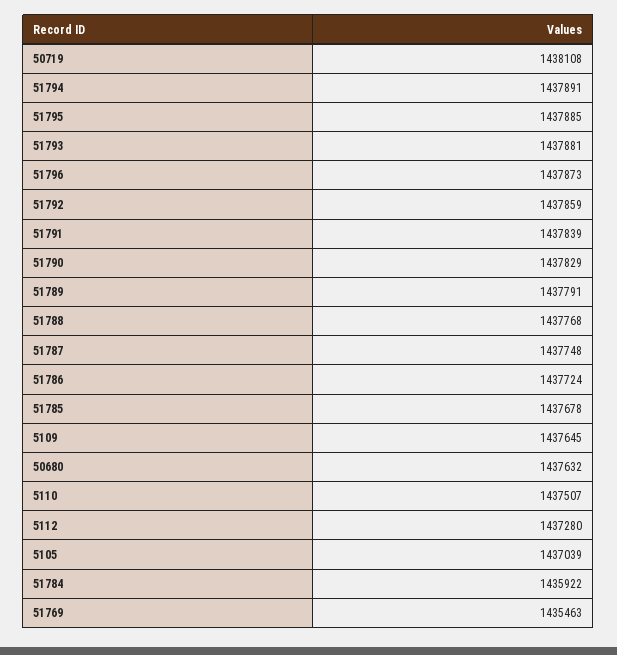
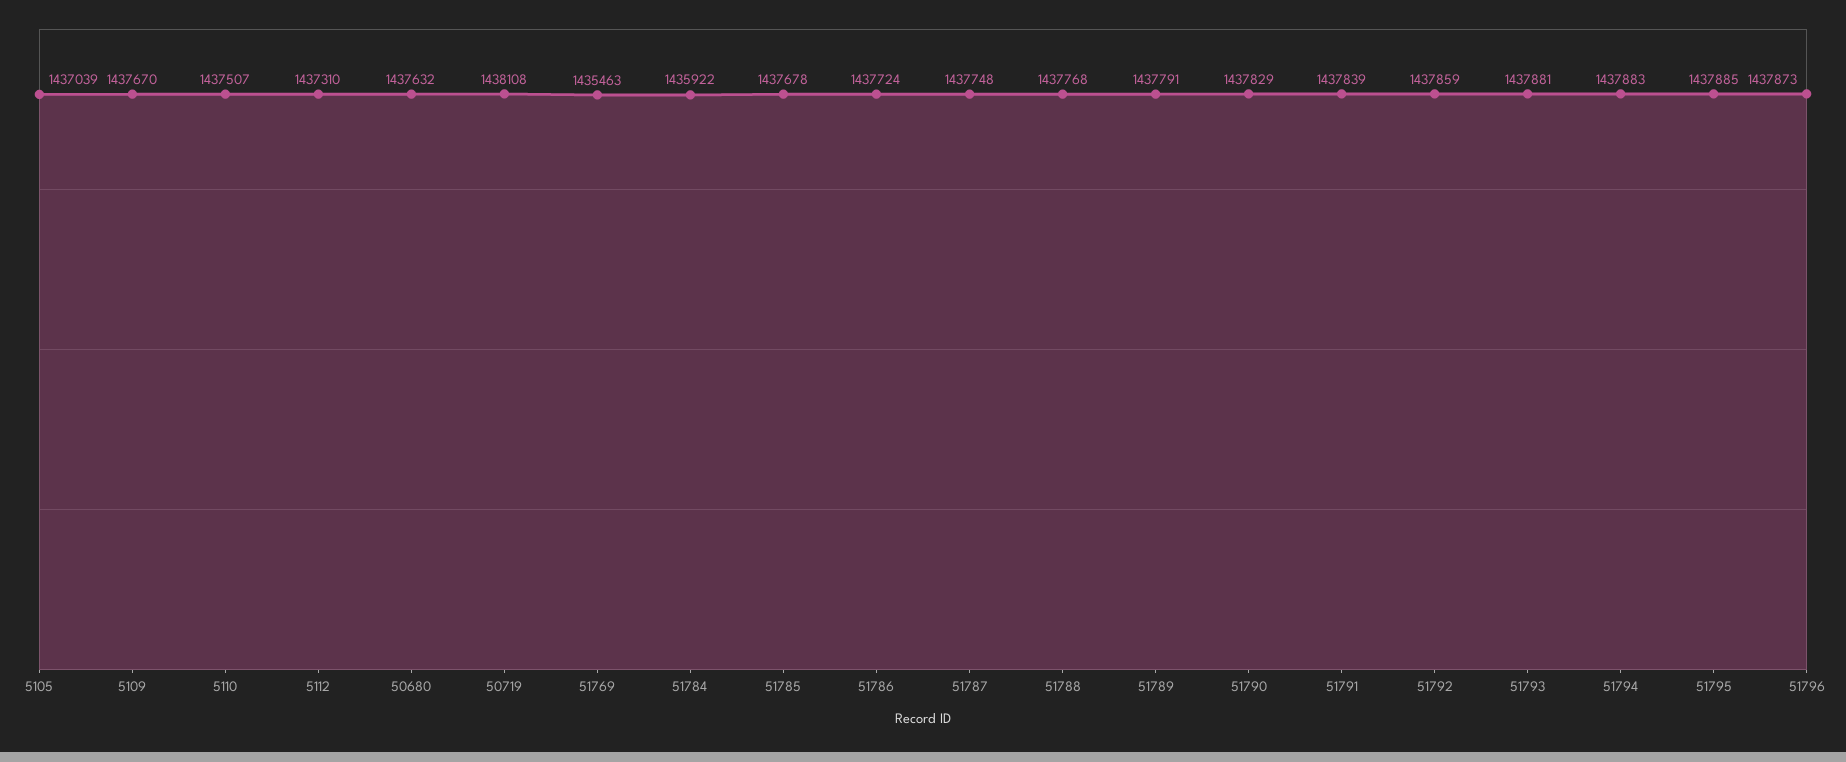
51794: 1437891 -> 1437883
5109: 1437645 -> 1437670
5112: 1437280 -> 1437310

